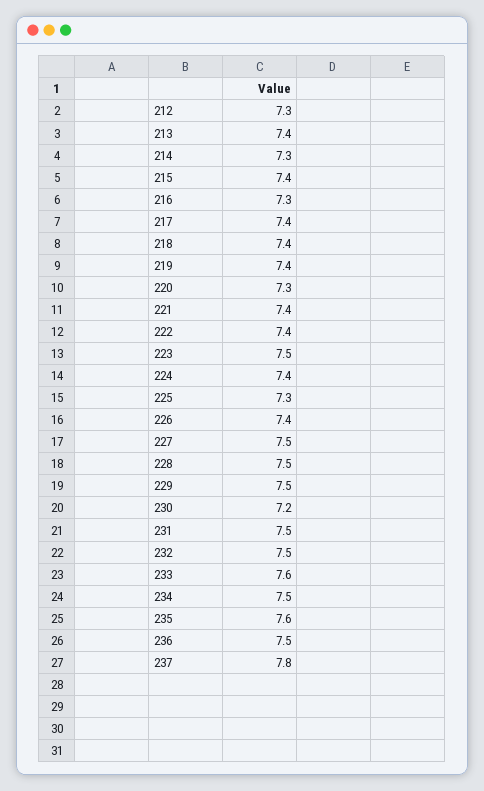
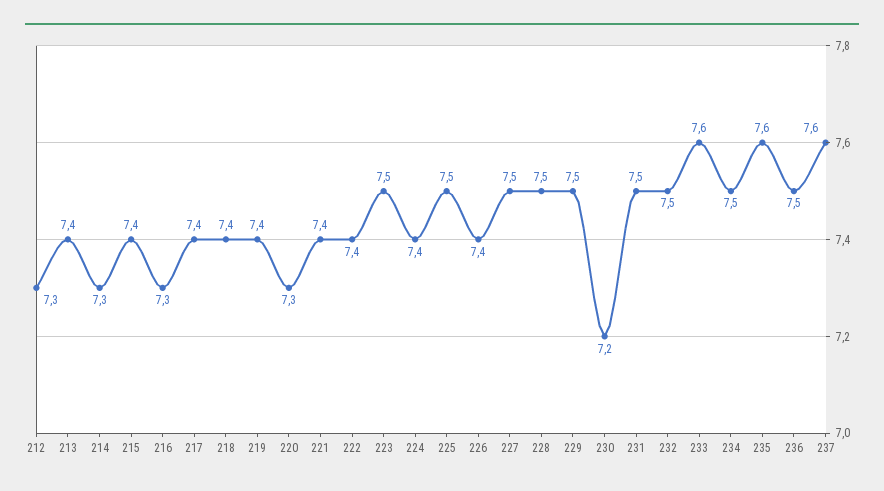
225: 7.3 -> 7.5
237: 7.8 -> 7.6

